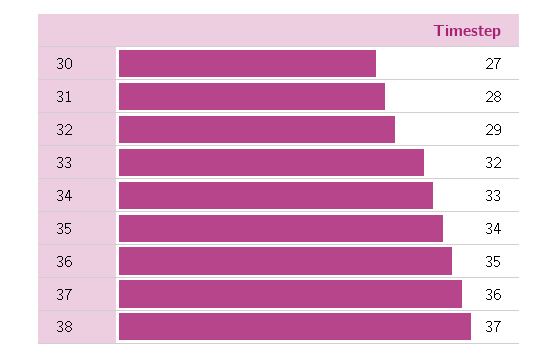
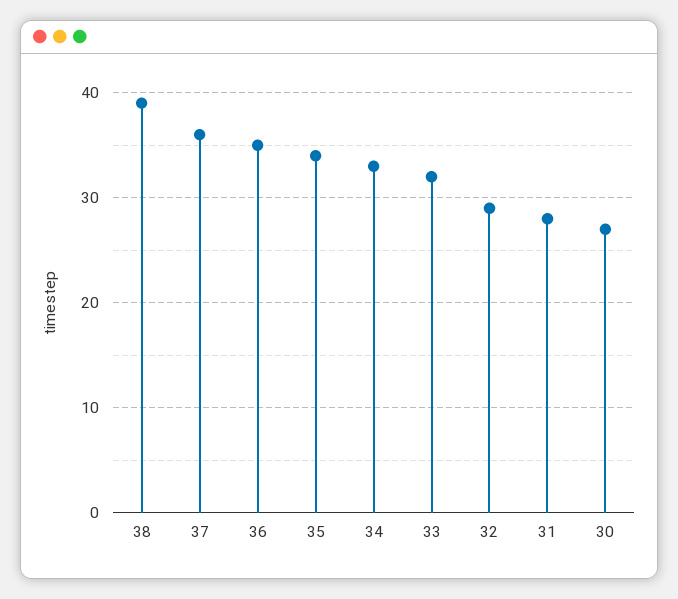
38: 37 -> 39

